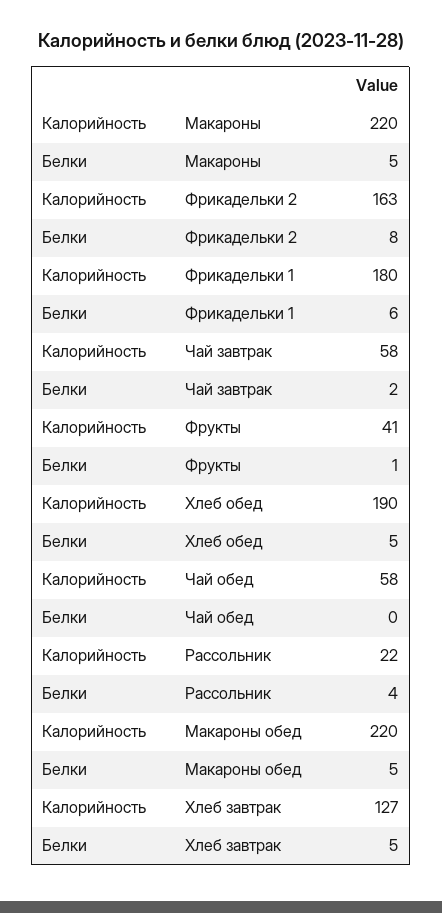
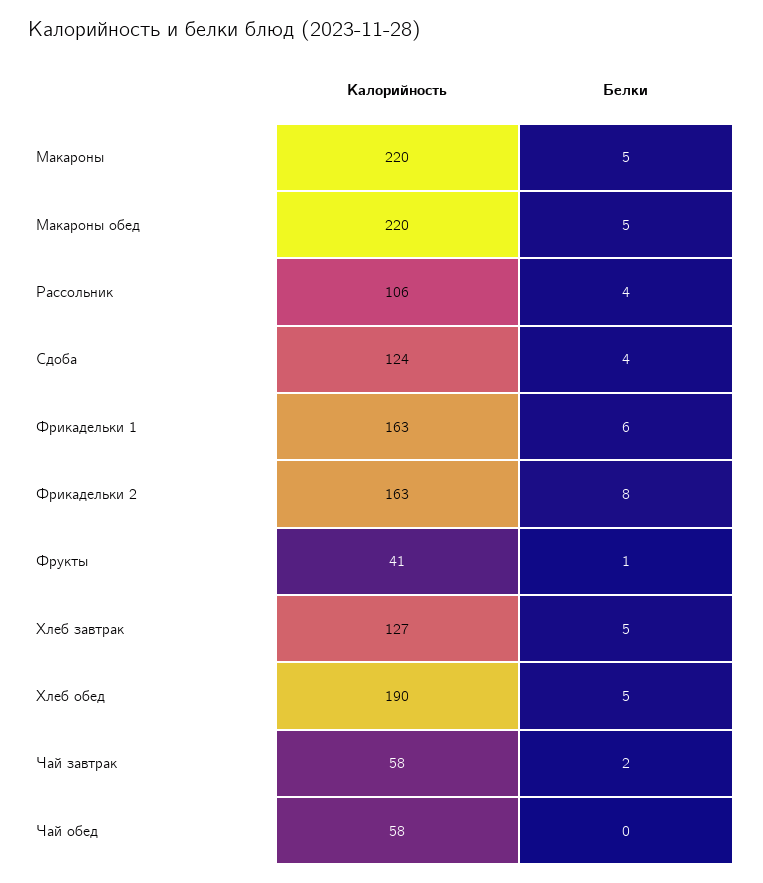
Калорийность, Фрикадельки 1: 180 -> 163
Калорийность, Рассольник: 22 -> 106
Калорийность, Сдоба: none -> 124
Белки, Сдоба: none -> 4

